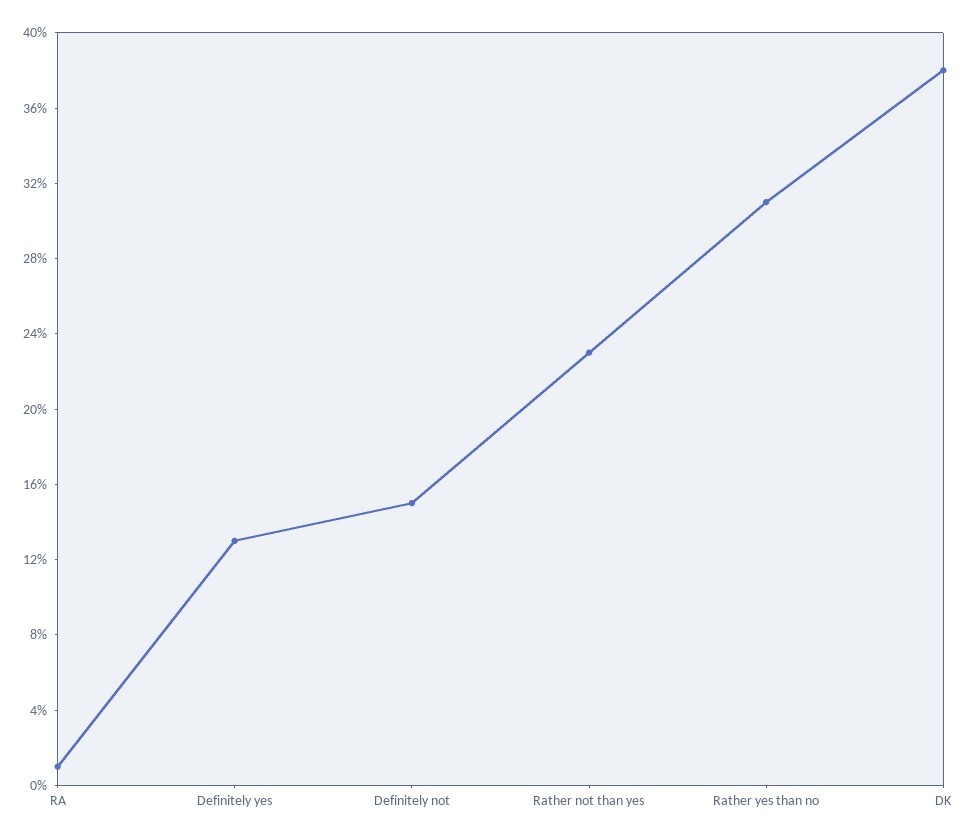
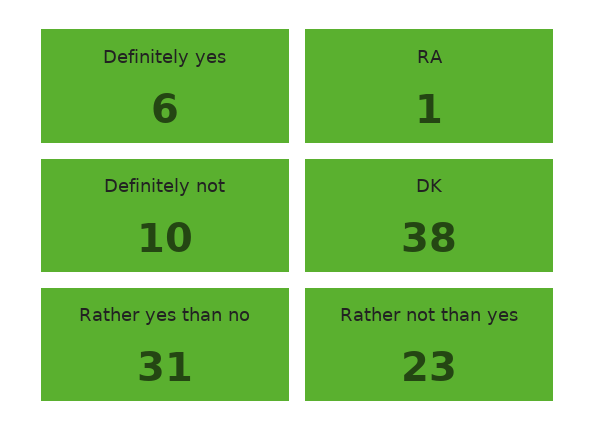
Definitely yes: 13 -> 6
Definitely not: 15 -> 10

